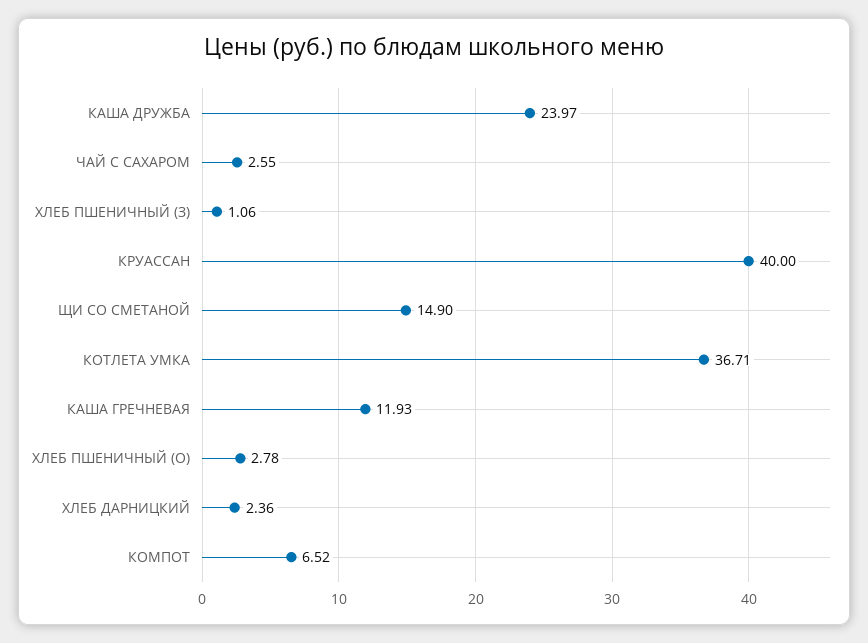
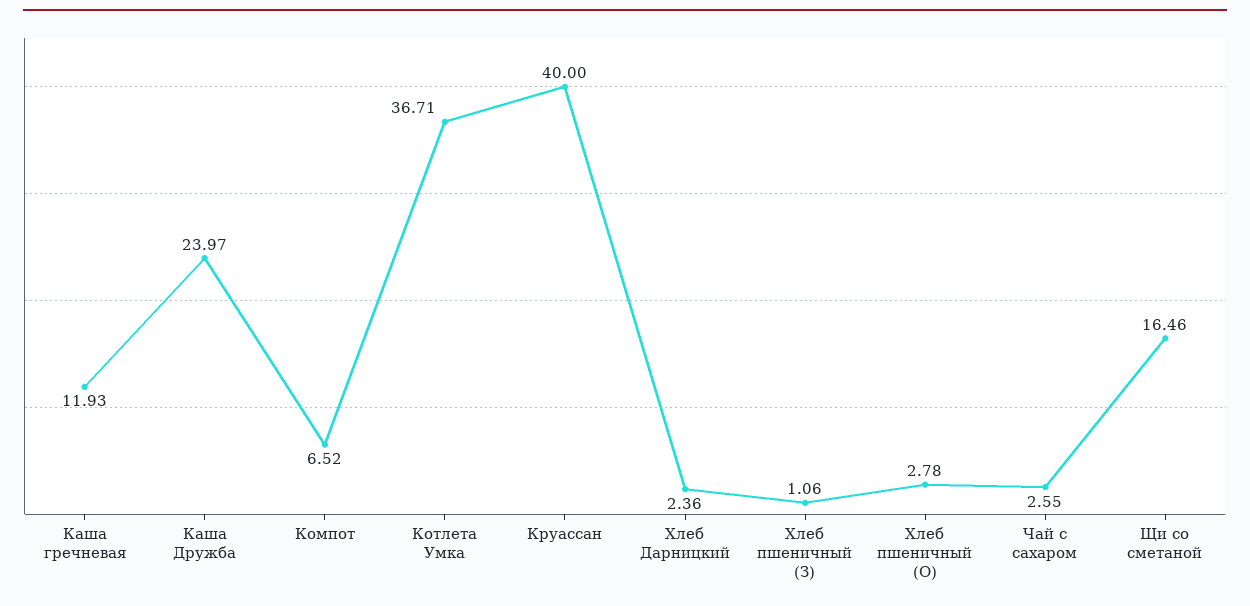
ЩИ СО СМЕТАНОЙ: 14.9 -> 16.46

